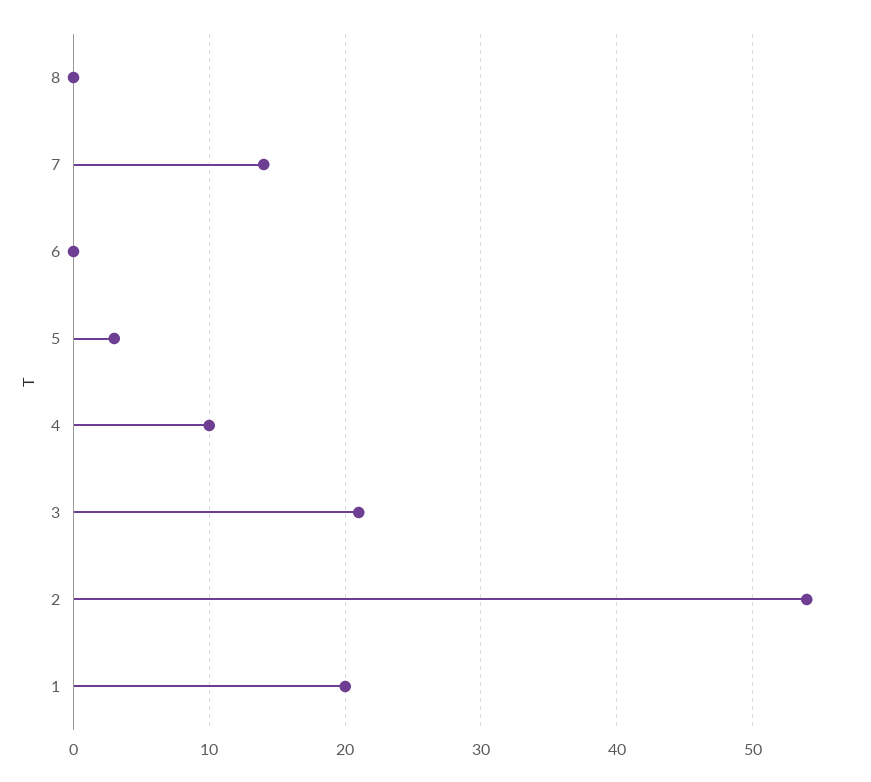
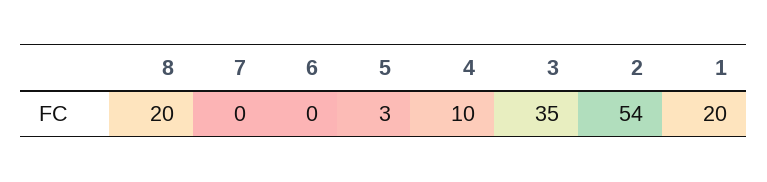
8: 0 -> 20
7: 14 -> 0
3: 21 -> 35

